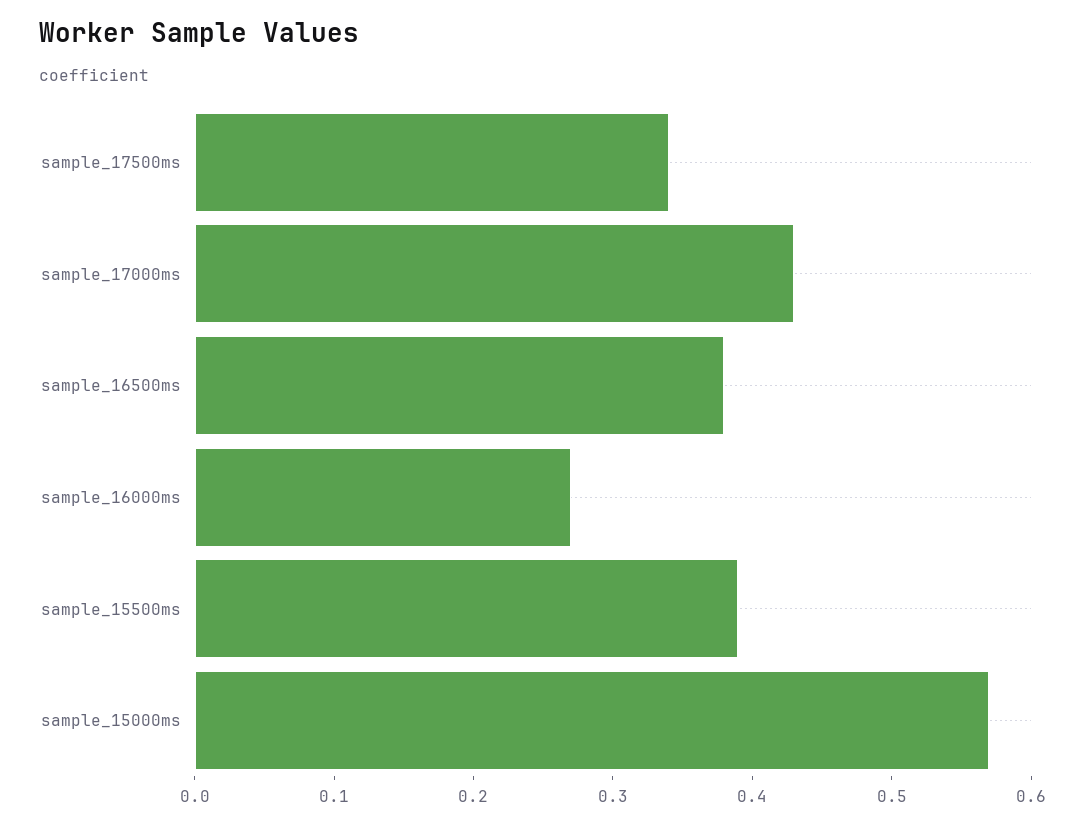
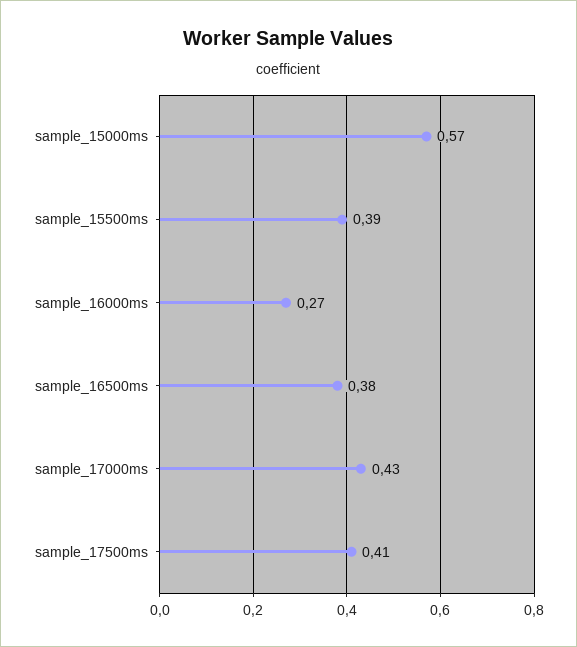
sample_17500ms: 0.34 -> 0.41

